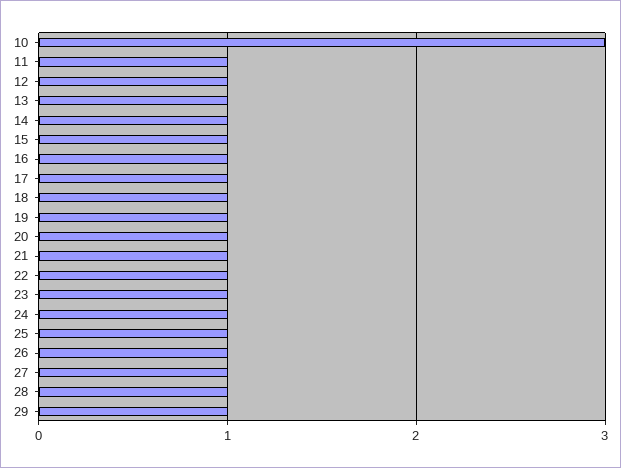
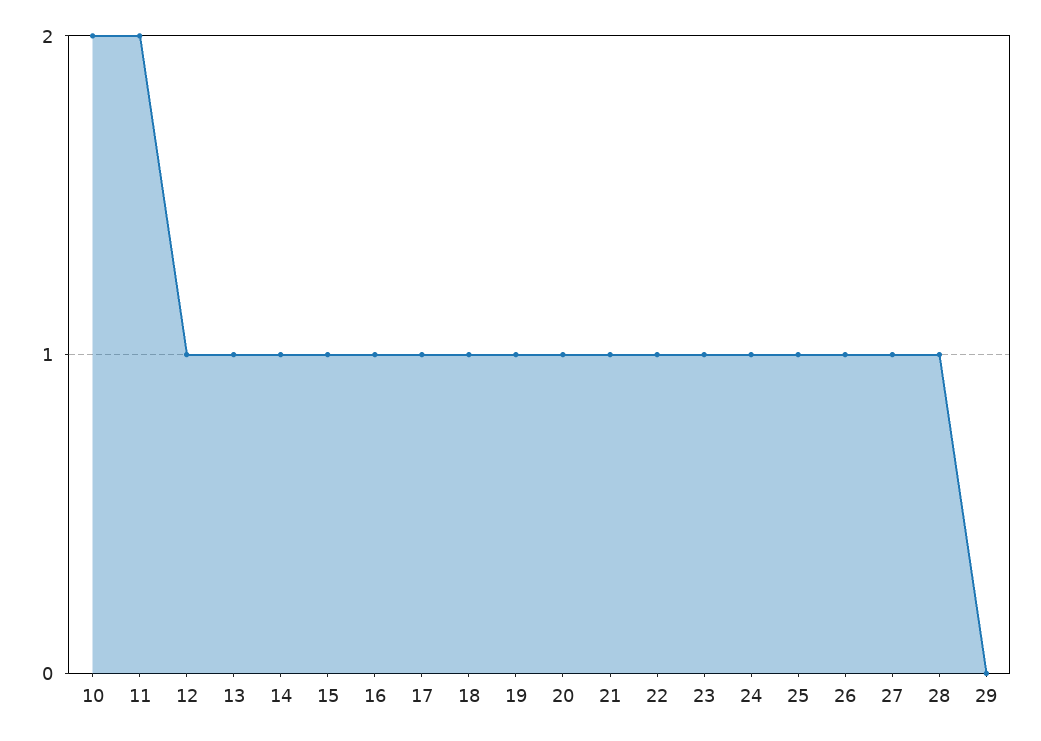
10: 3 -> 2
11: 1 -> 2
29: 1 -> 0

